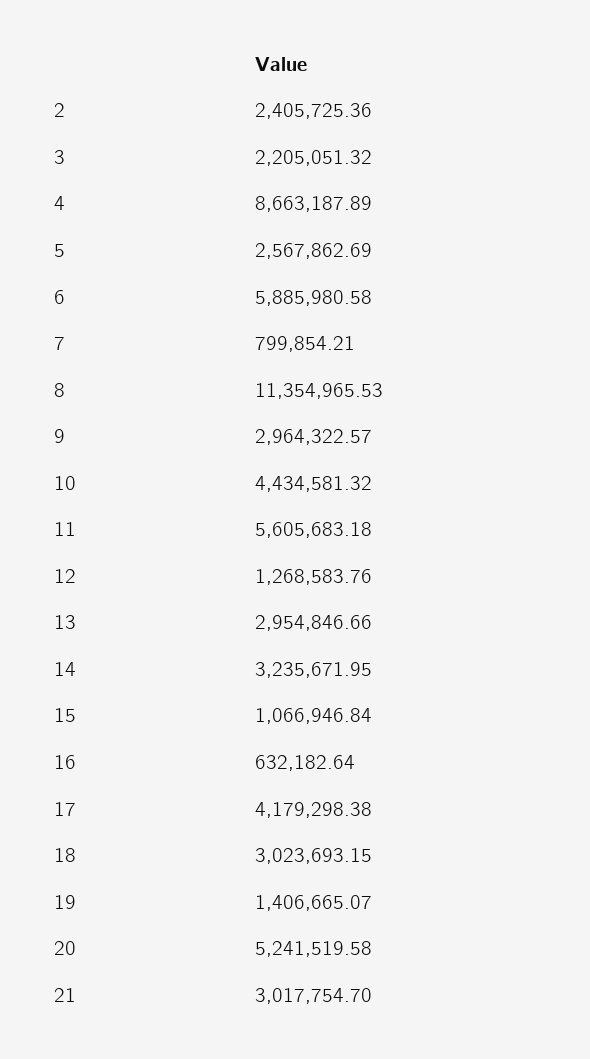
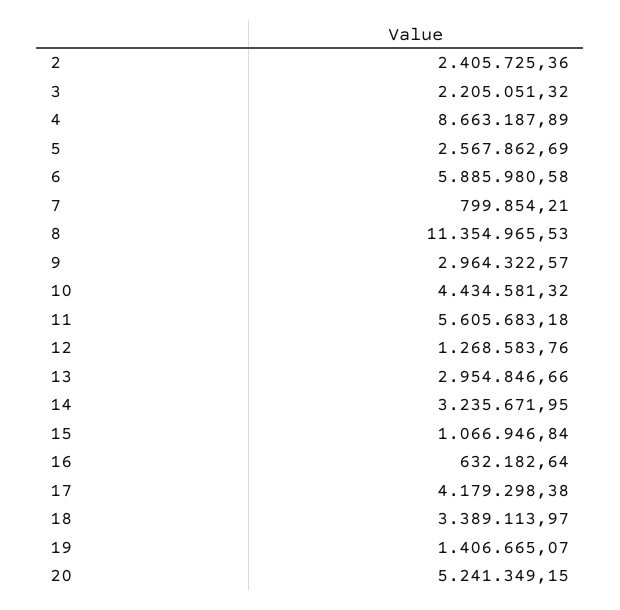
18: 3023693.15 -> 3389113.97
20: 5241519.58 -> 5241349.15
21: 3017754.7 -> none

